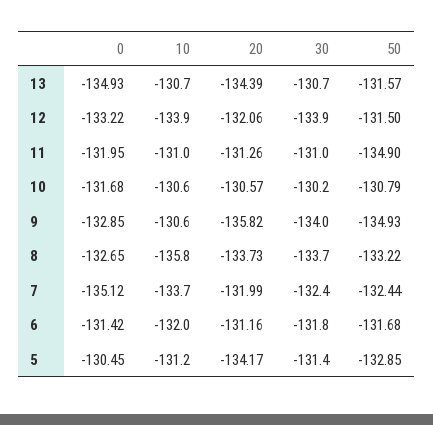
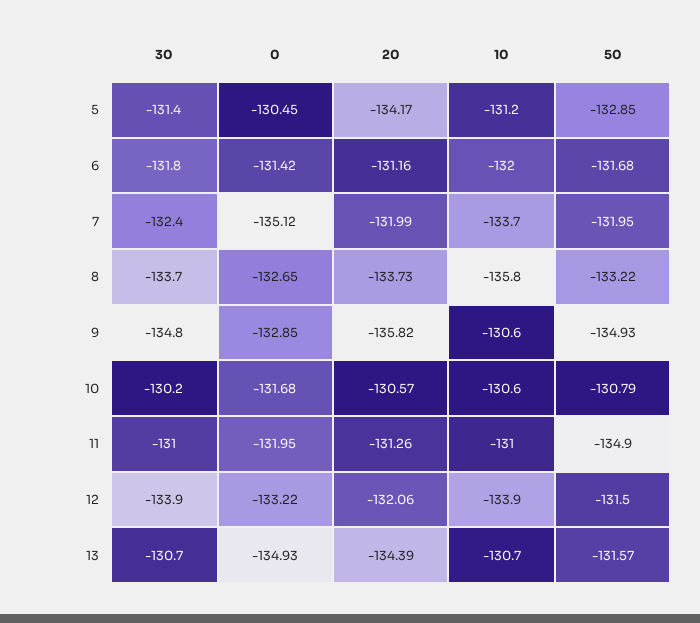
30, 9: -134 -> -134.8
50, 7: -132.44 -> -131.95

